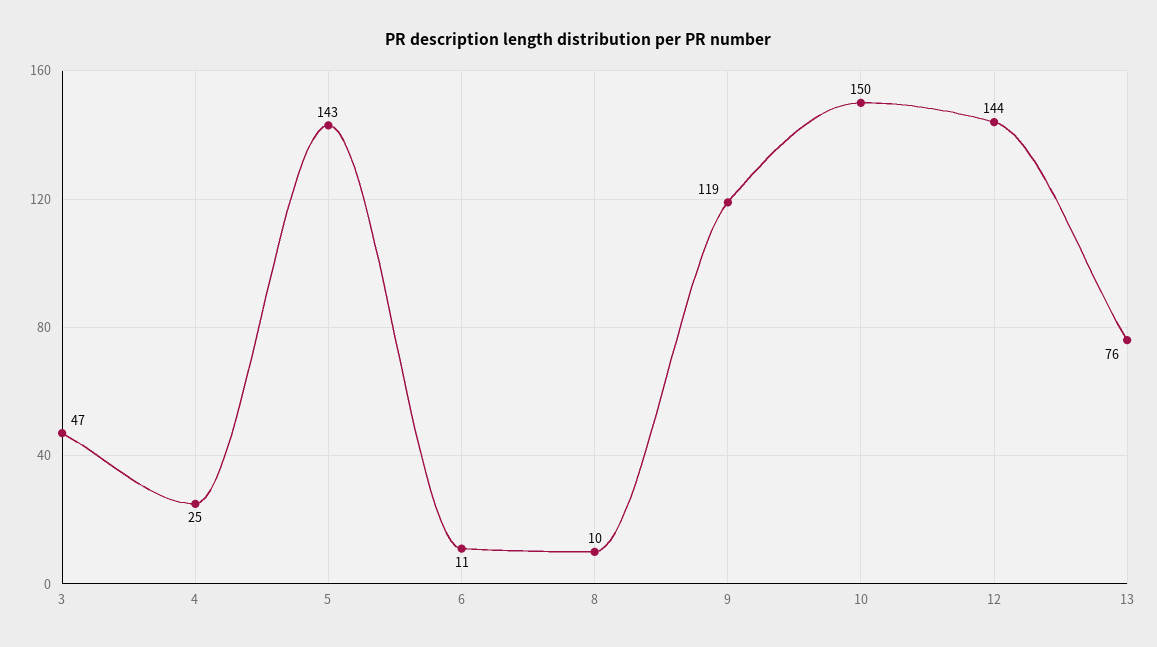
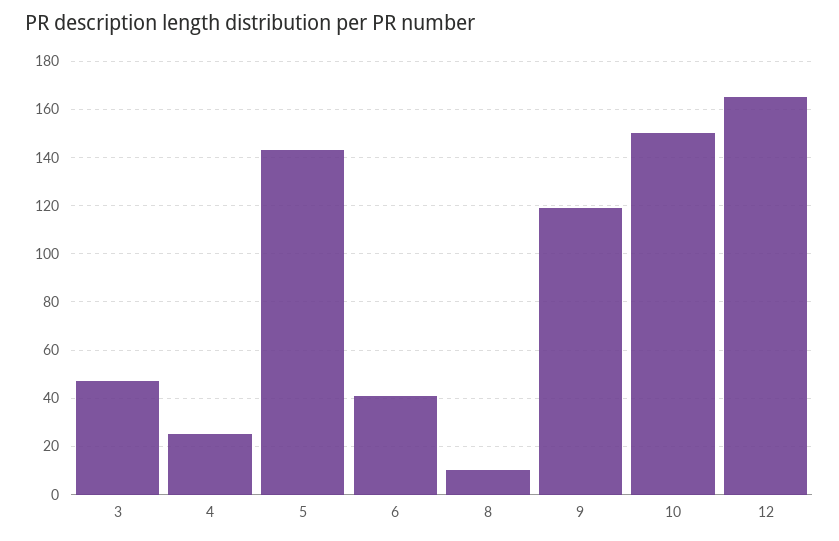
6: 11 -> 40
12: 144 -> 165
13: 76 -> none

